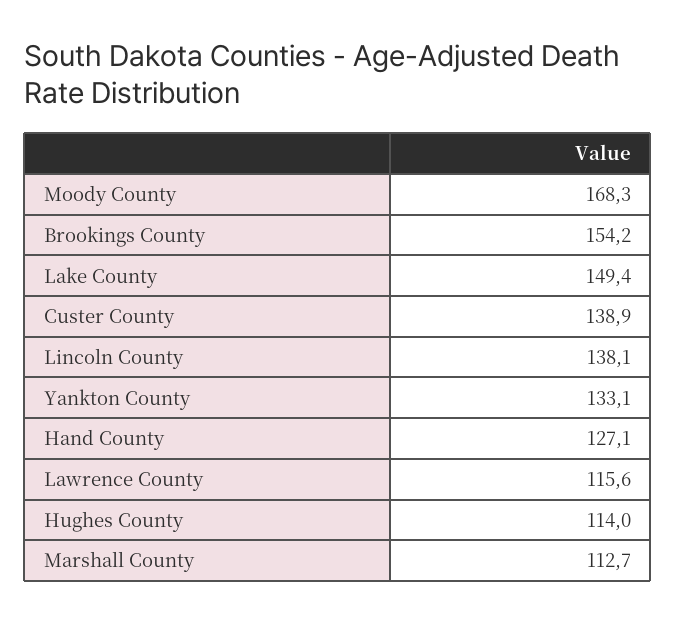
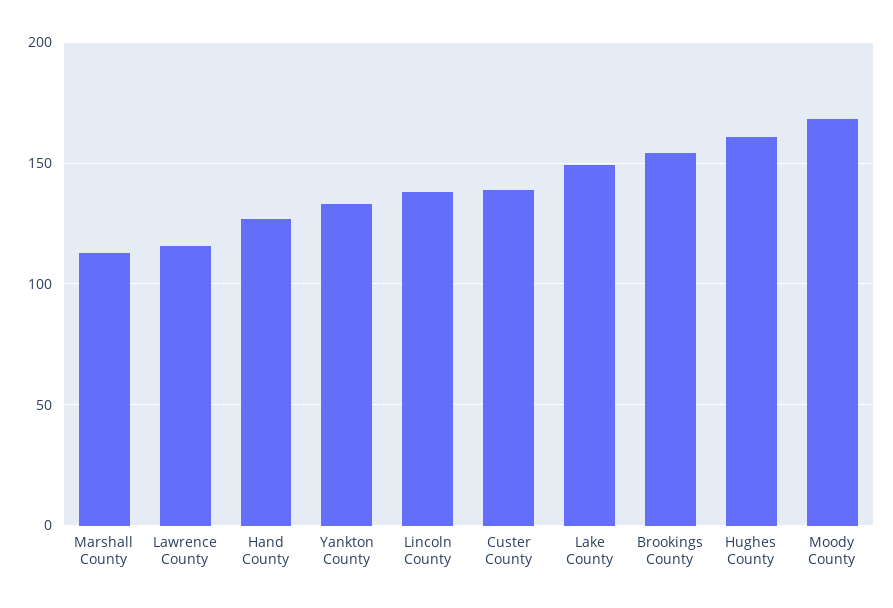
Hughes County: 114 -> 160

